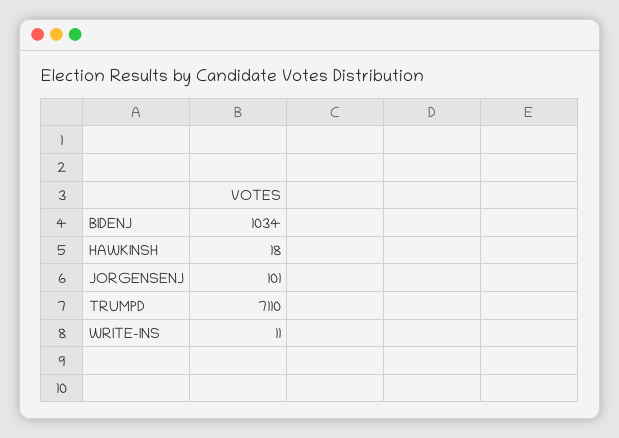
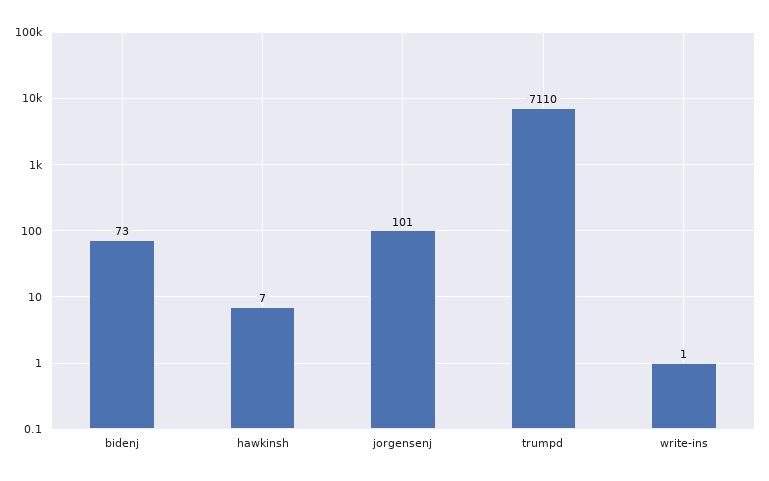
BIDENJ: 1034 -> 73
HAWKINSH: 18 -> 7
WRITE-INS: 11 -> 1

